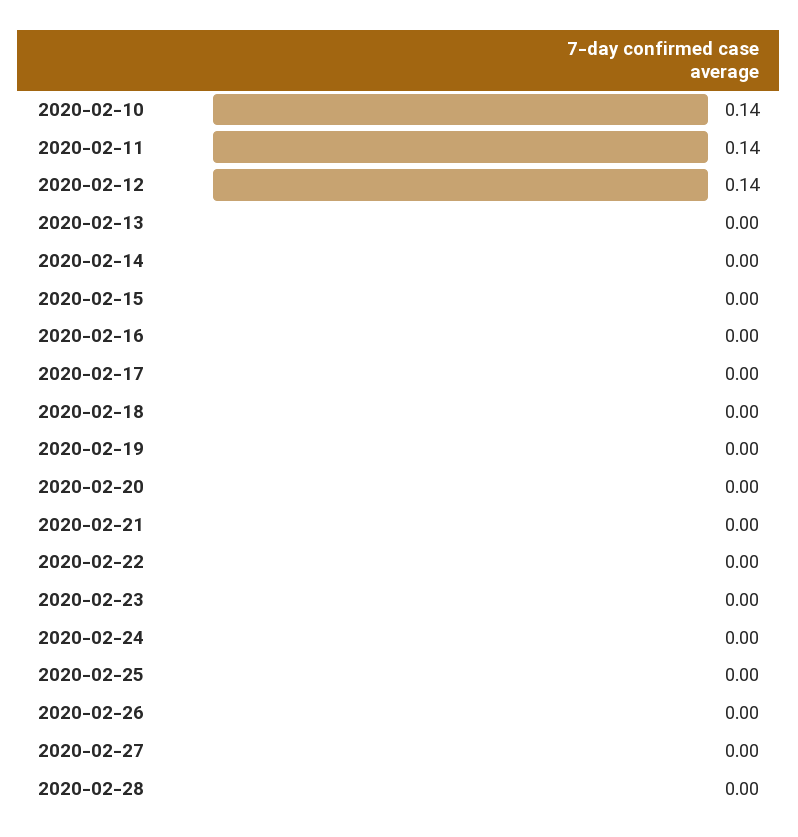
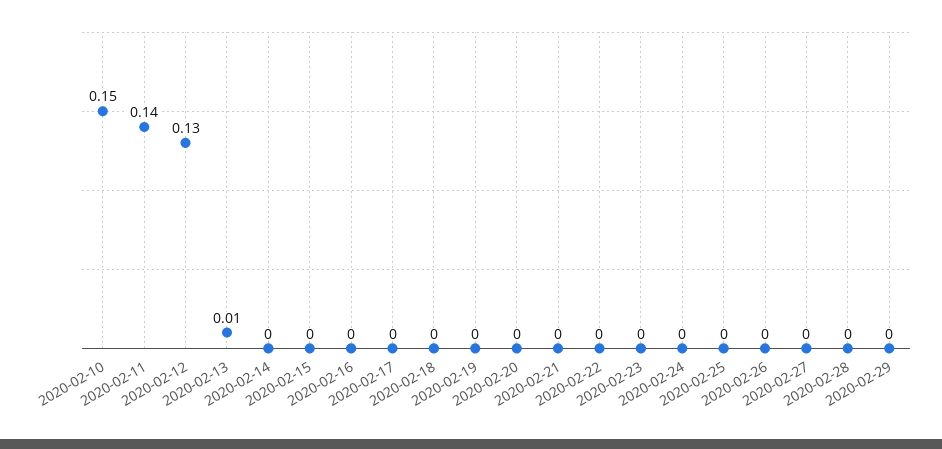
2020-02-10: 0.14 -> 0.15
2020-02-12: 0.14 -> 0.13
2020-02-13: 0 -> 0.01
2020-02-29: none -> 0

